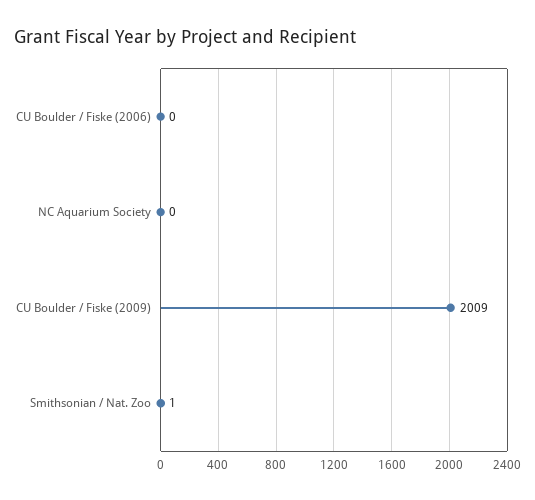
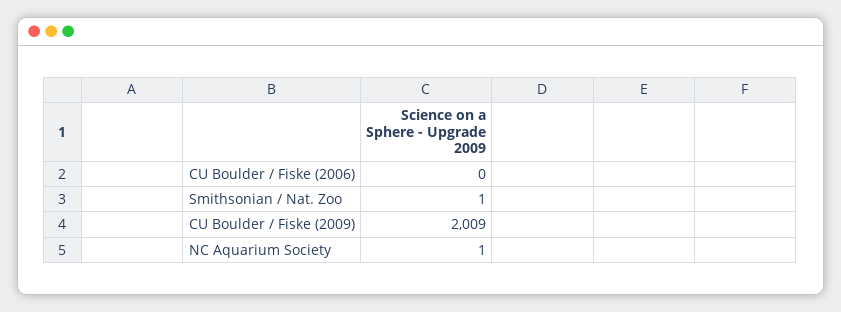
NC Aquarium Society: 0 -> 1

